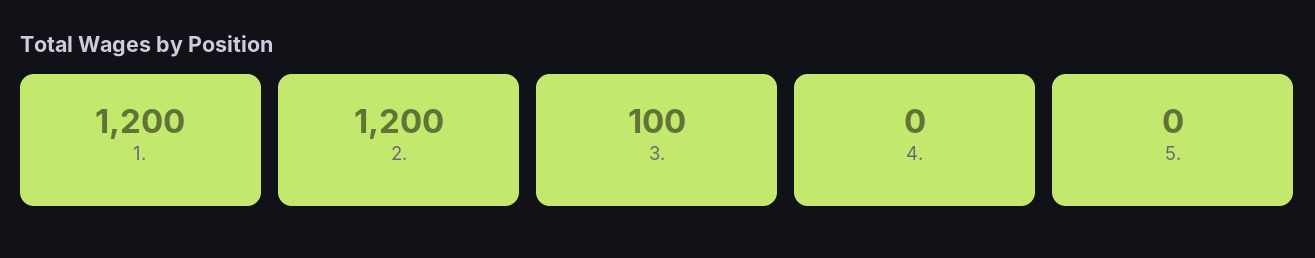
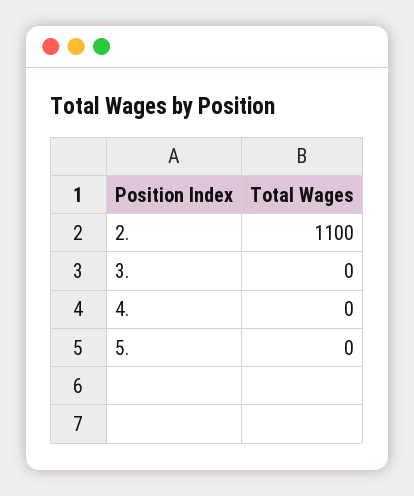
1.: 1200 -> none
2.: 1200 -> 1100
3.: 100 -> 0

